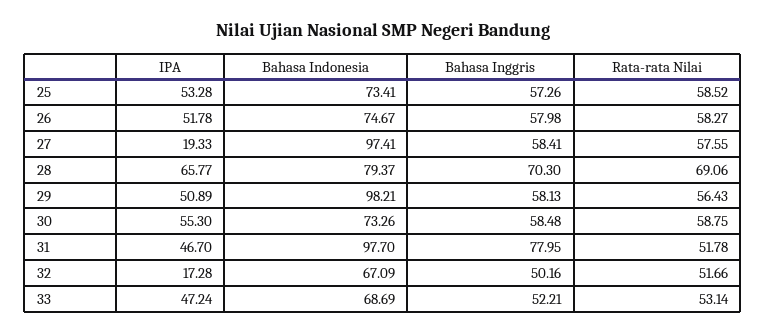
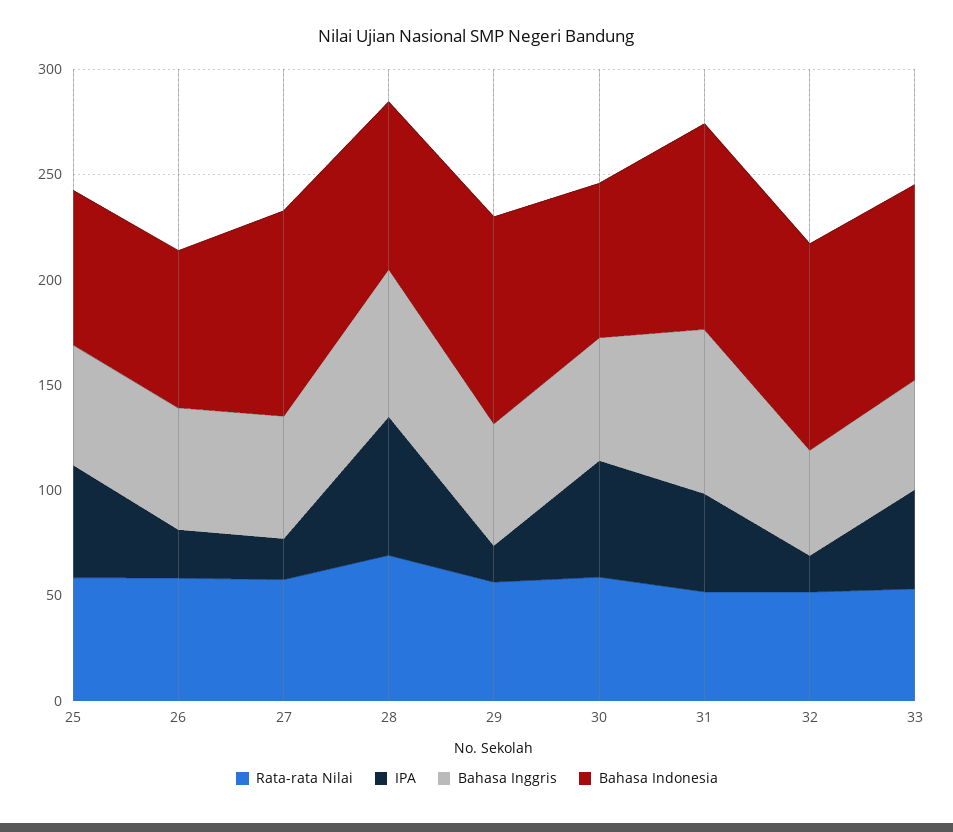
IPA, 26: 51.78 -> 20
IPA, 29: 50.89 -> 20
Bahasa Indonesia, 32: 67.09 -> 100
Bahasa Indonesia, 33: 68.69 -> 90

